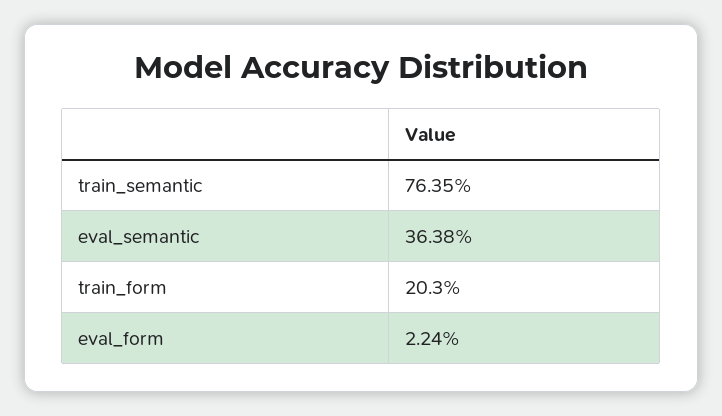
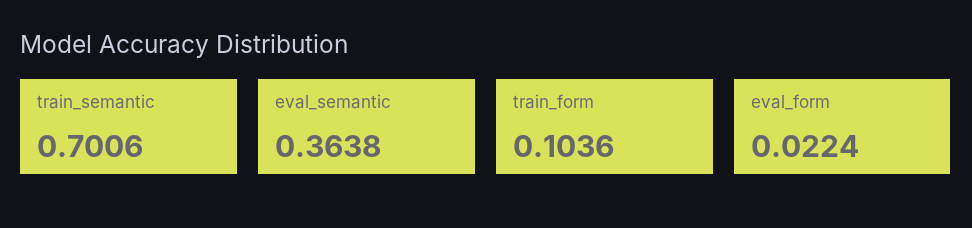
train_semantic: 0.7635 -> 0.7006
train_form: 0.203 -> 0.1036

